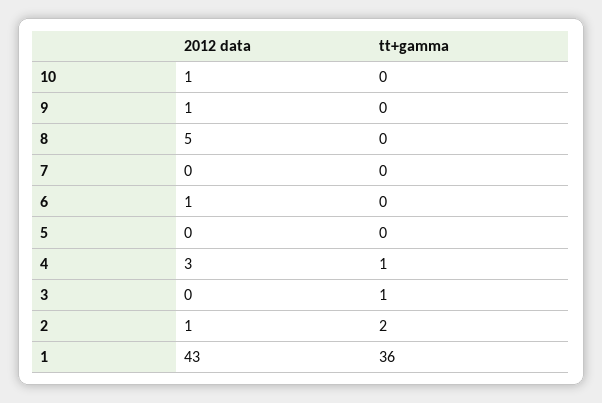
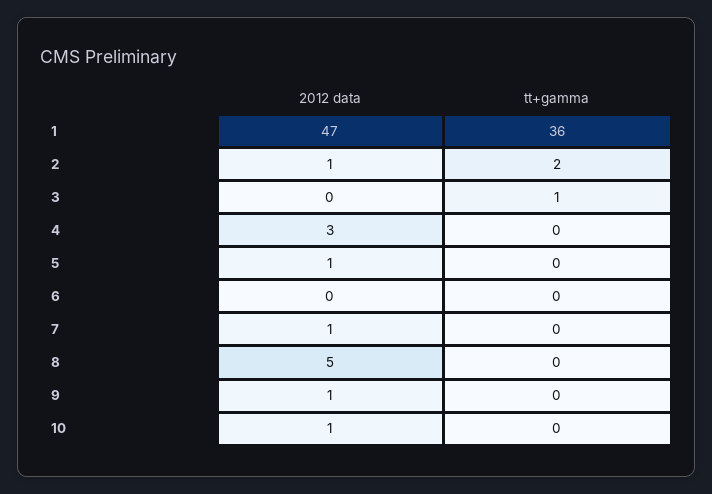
2012 data, 7: 0 -> 1
2012 data, 6: 1 -> 0
2012 data, 5: 0 -> 1
tt+gamma, 4: 1 -> 0
2012 data, 1: 43 -> 47

